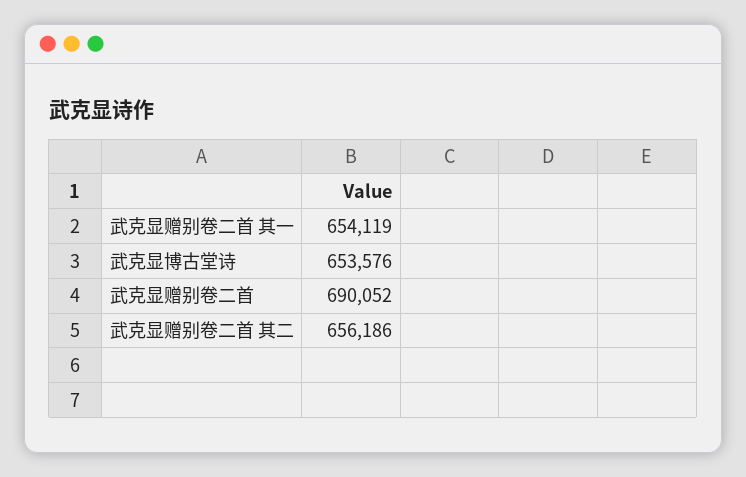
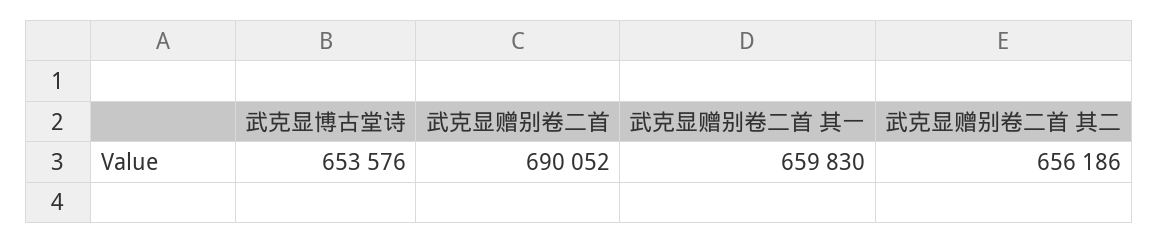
武克显赠别卷二首 其一: 654119 -> 659830

